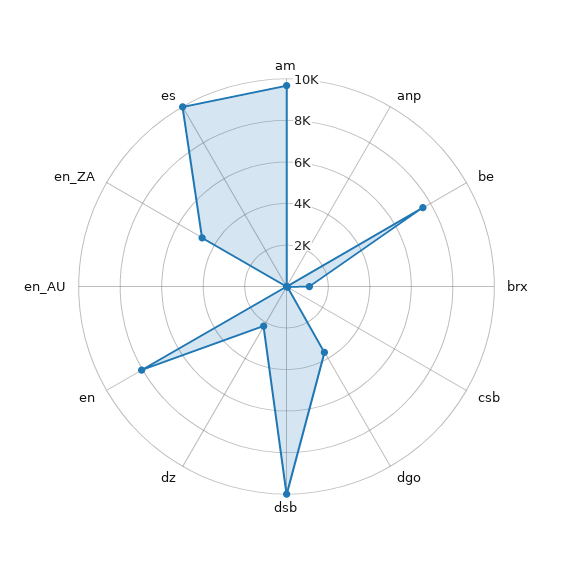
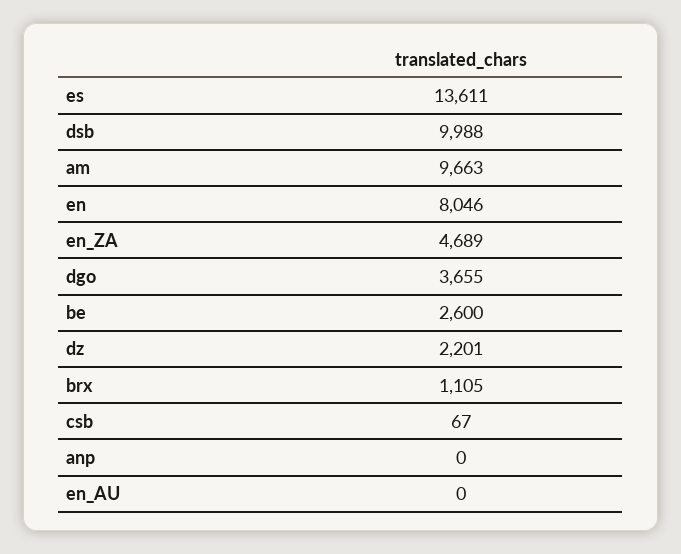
be: 7500 -> 2600
es: 10000 -> 13611

